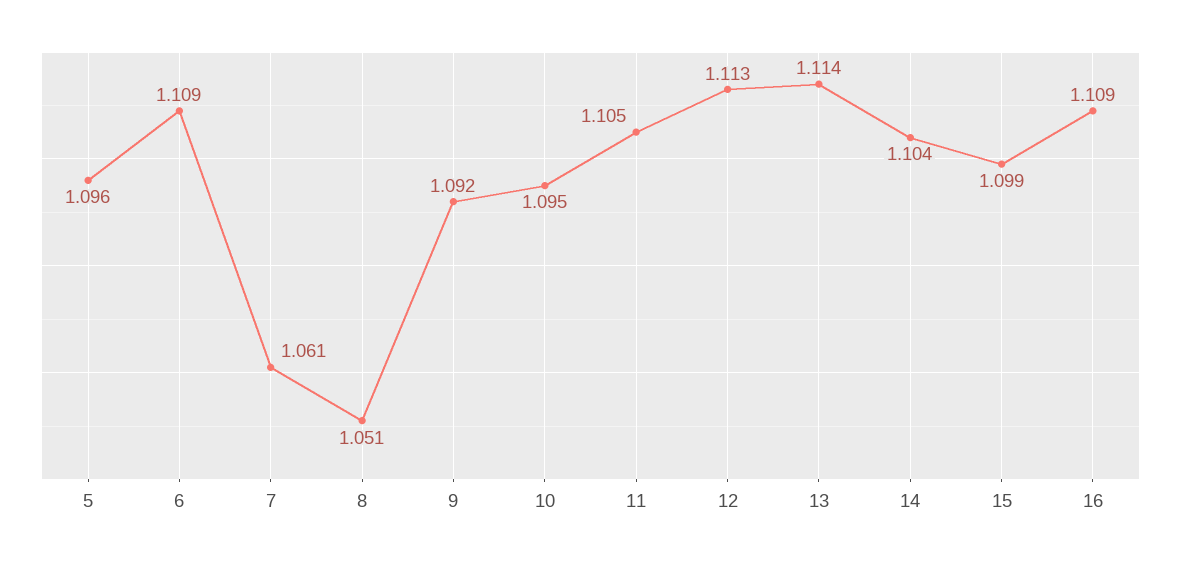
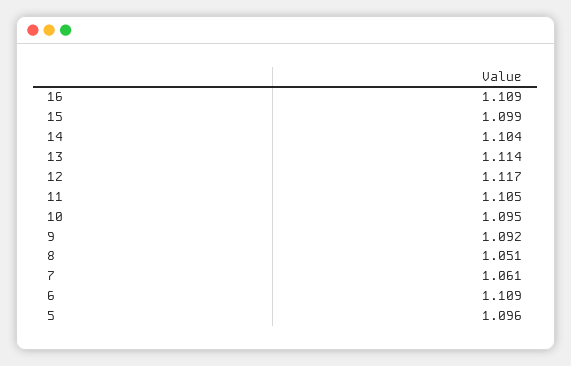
12: 1.113 -> 1.117

